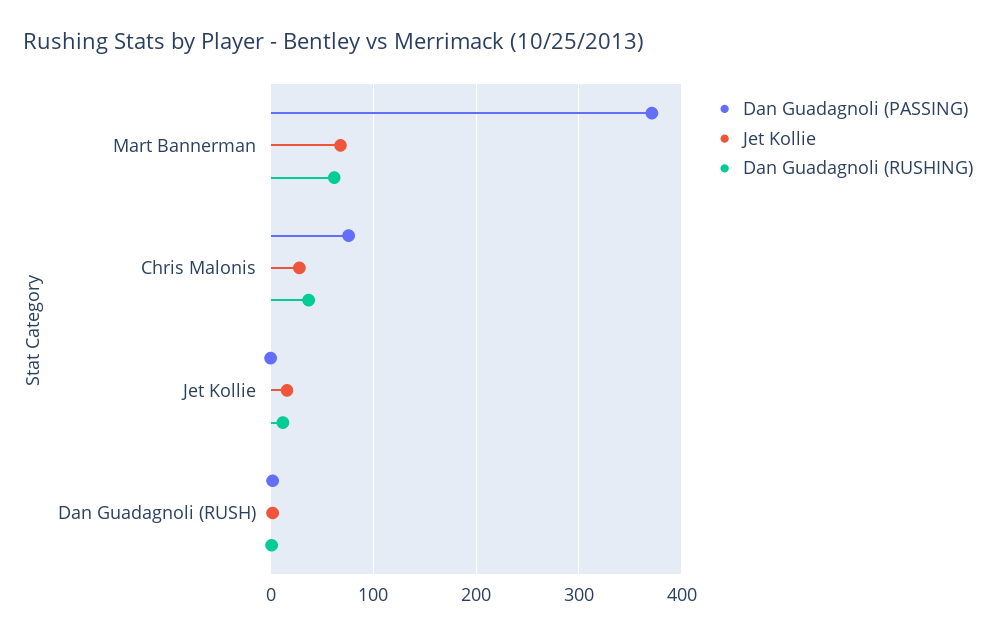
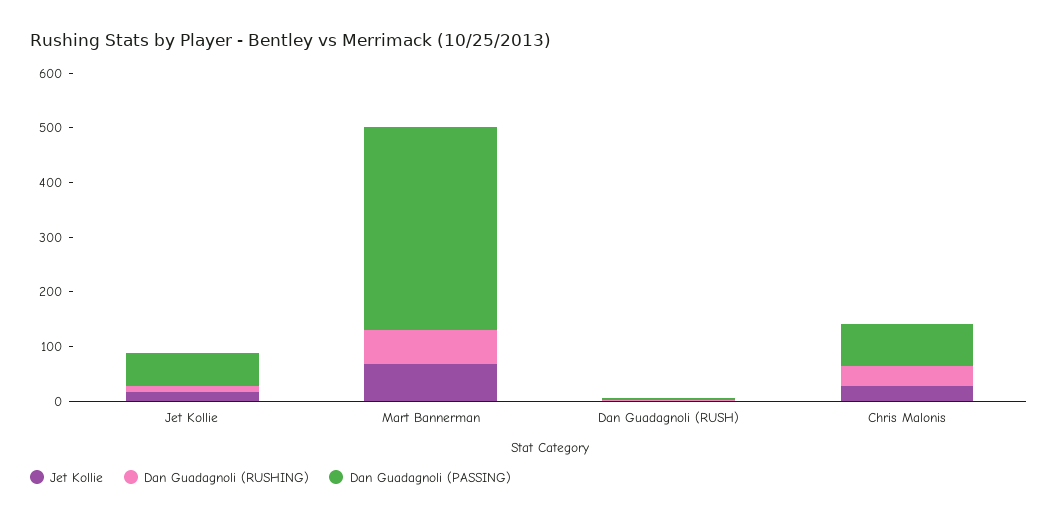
Dan Guadagnoli (PASSING), Jet Kollie: 0 -> 60

